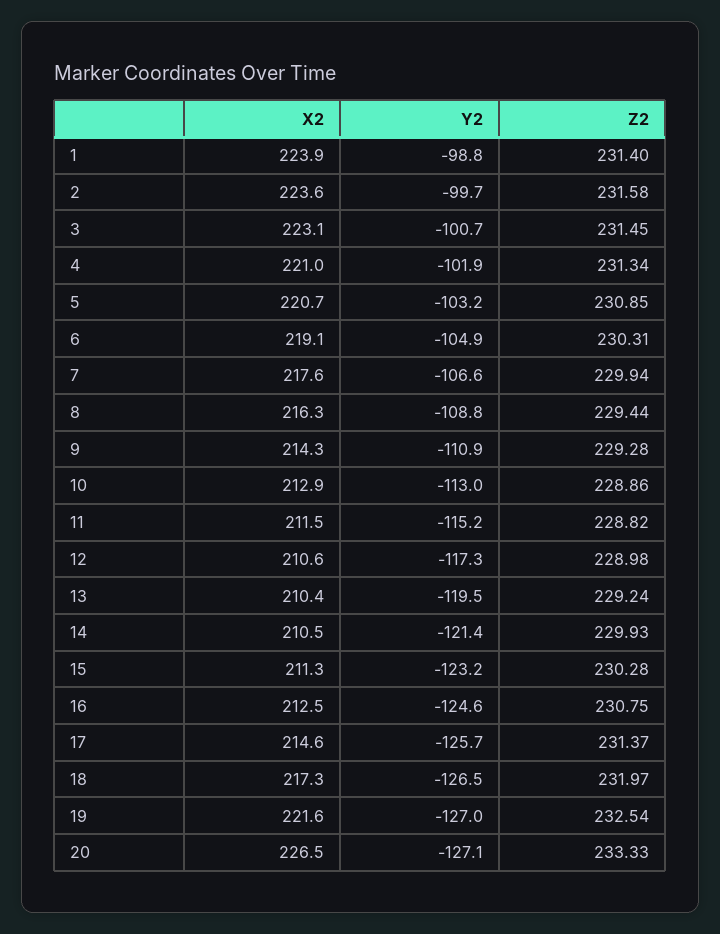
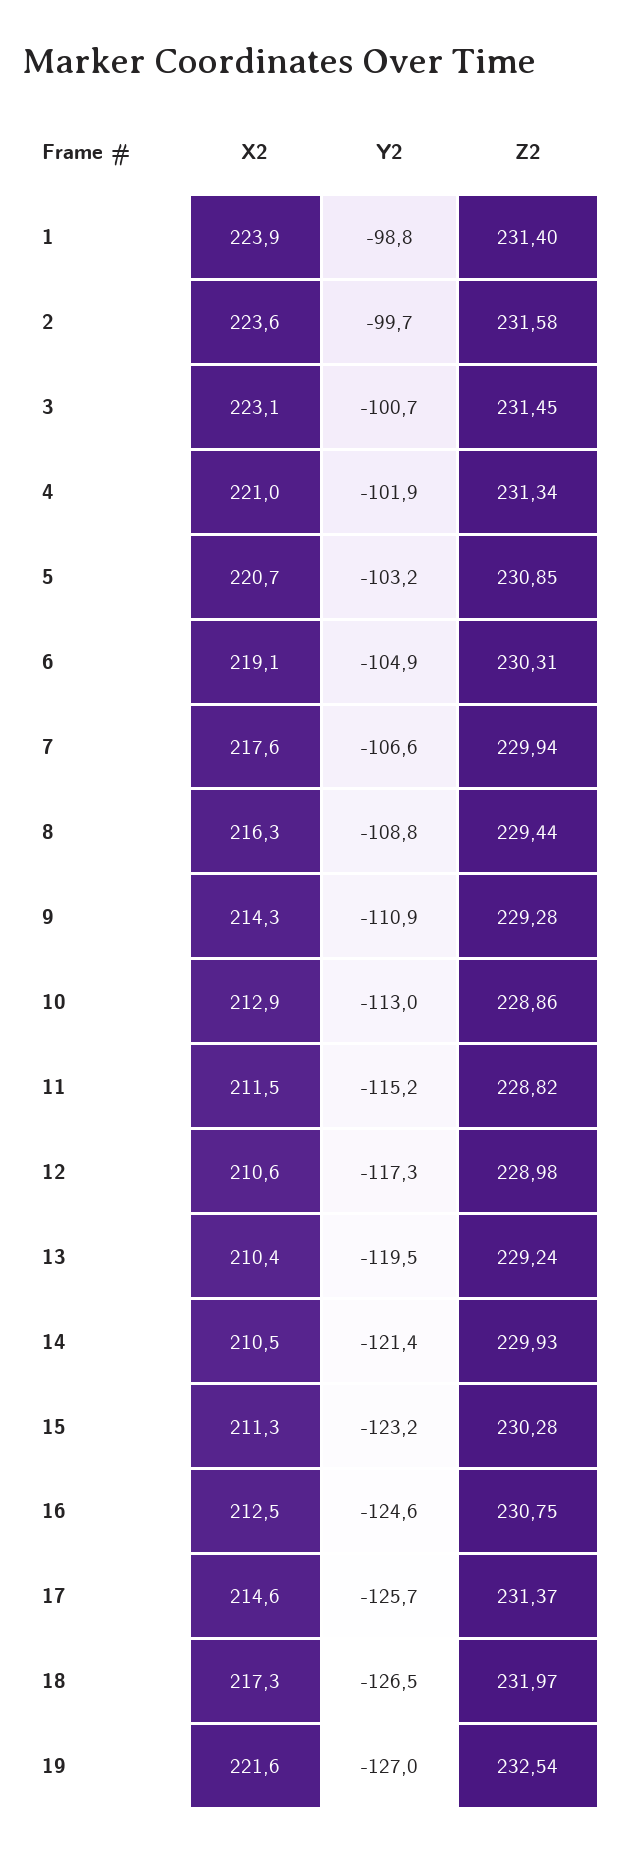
X2, 20: 226.5 -> none
Y2, 20: -127.1 -> none
Z2, 20: 233.33 -> none

